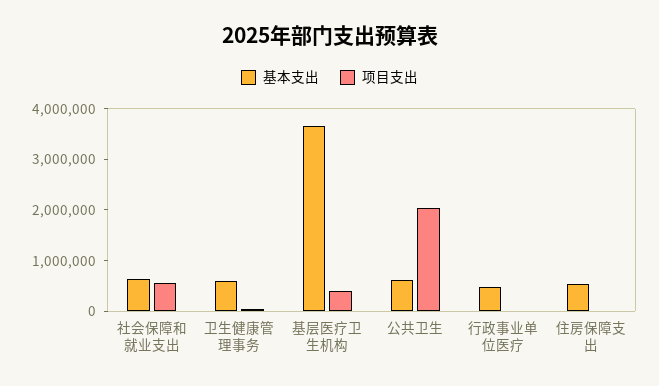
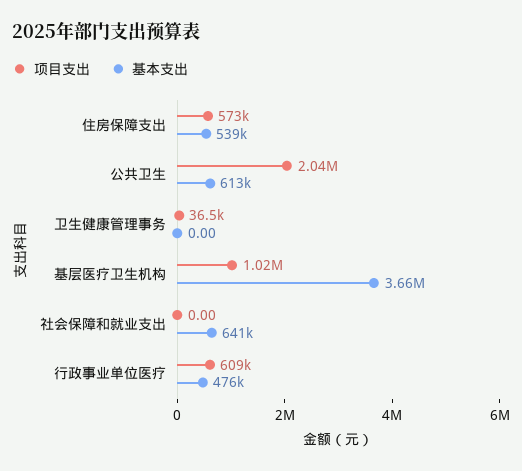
项目支出, 社会保障和就业支出: 600000 -> 0
基本支出, 卫生健康管理事务: 600000 -> 0
项目支出, 基层医疗卫生机构: 400000 -> 1020000
项目支出, 行政事业单位医疗: 0 -> 609000
项目支出, 住房保障支出: 0 -> 573000

